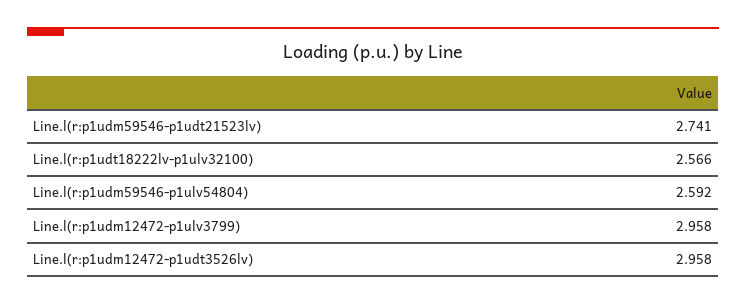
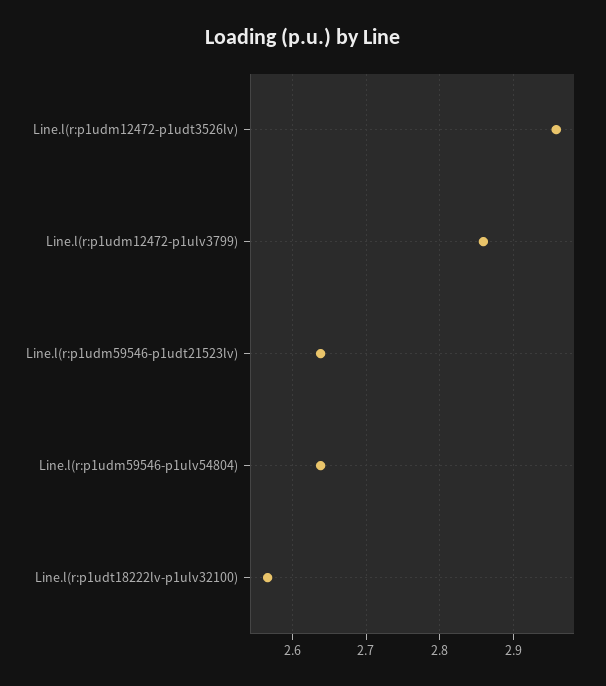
Line.l(r:p1udm59546-p1udt21523lv): 2.741 -> 2.64
Line.l(r:p1udm59546-p1ulv54804): 2.592 -> 2.64
Line.l(r:p1udm12472-p1ulv3799): 2.958 -> 2.86

